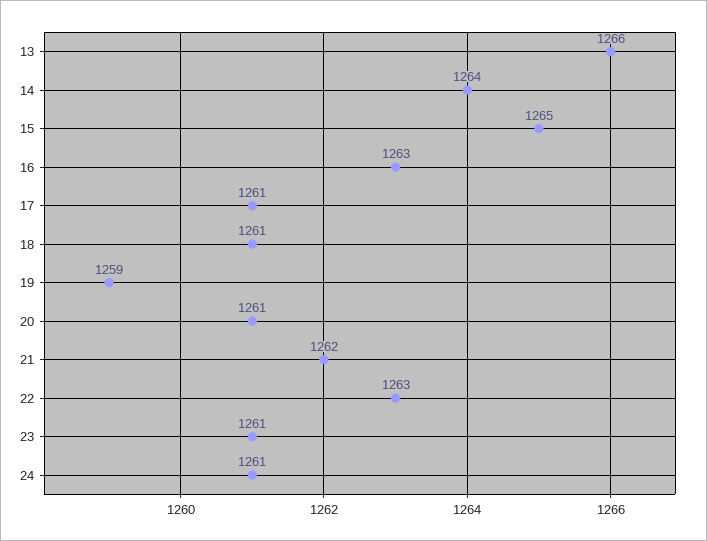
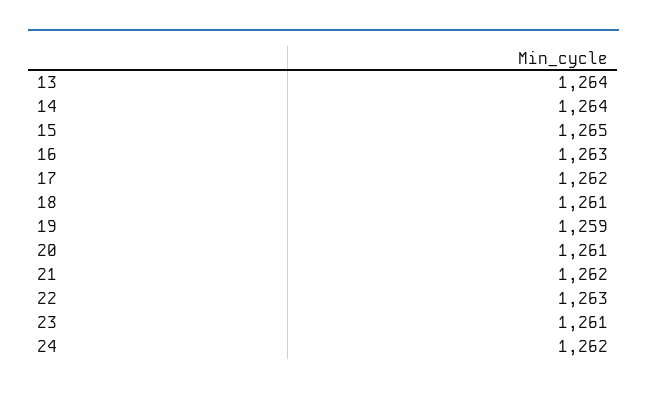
13: 1266 -> 1264
17: 1261 -> 1262
24: 1261 -> 1262

